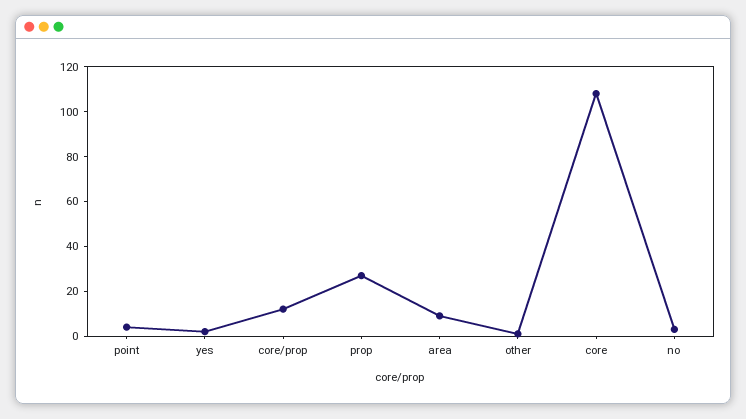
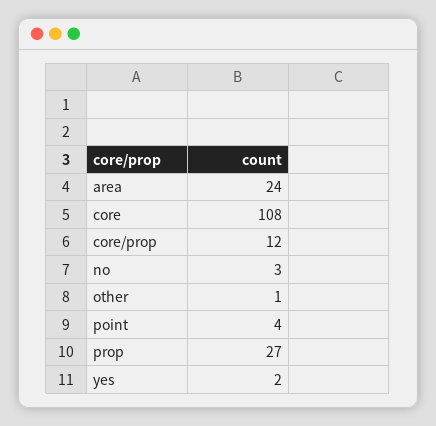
area: 10 -> 24

